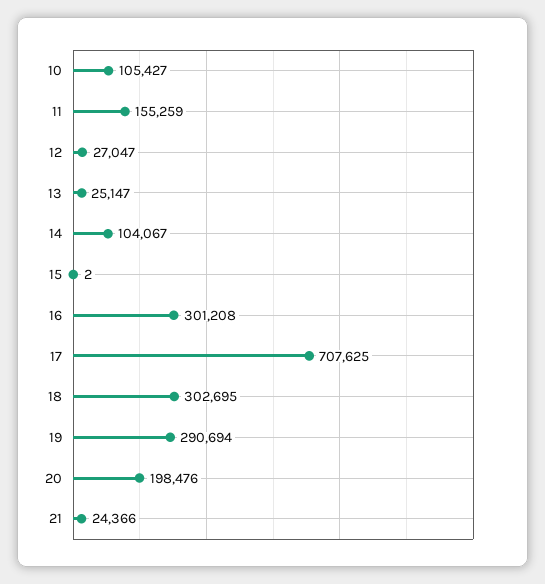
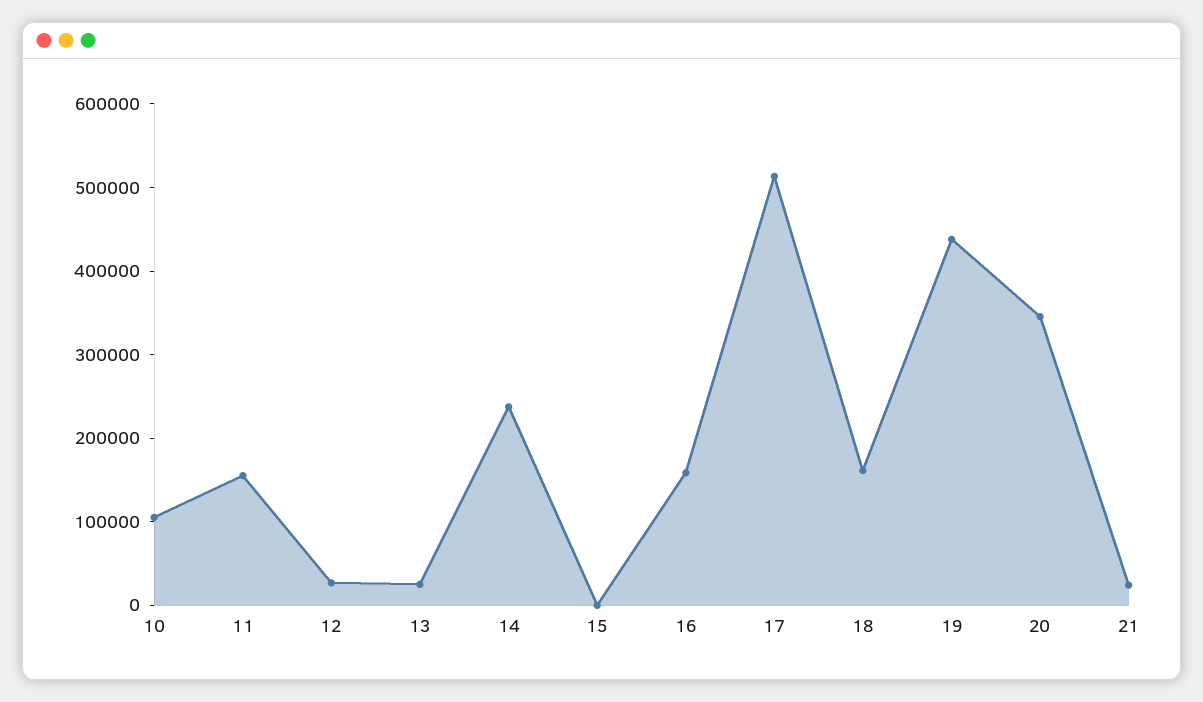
14: 104067 -> 240000
16: 301208 -> 160000
17: 707625 -> 520000
18: 302695 -> 160000
19: 290694 -> 440000
20: 198476 -> 340000

